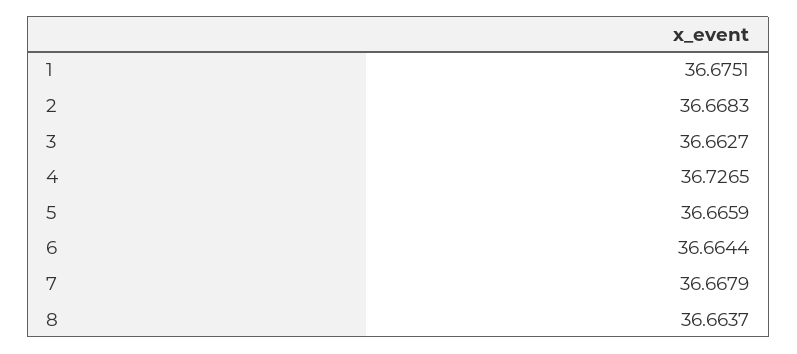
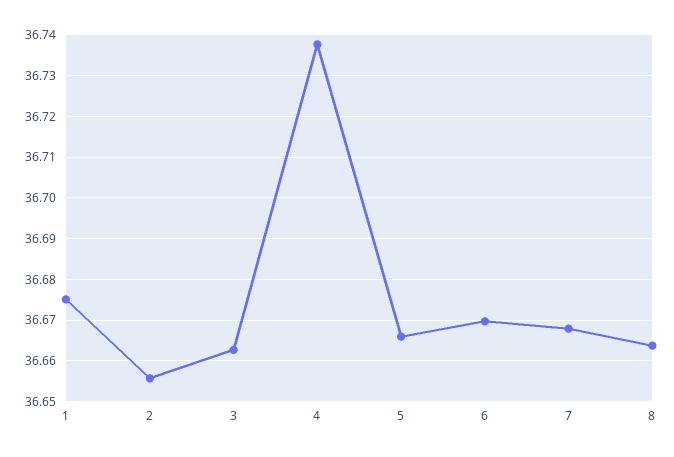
2: 36.6683 -> 36.656
4: 36.7265 -> 36.738
6: 36.6644 -> 36.67

